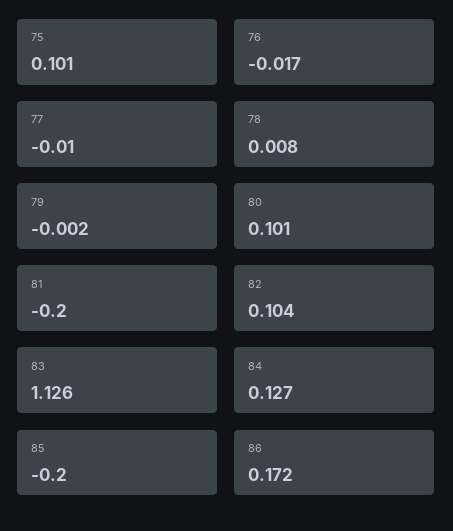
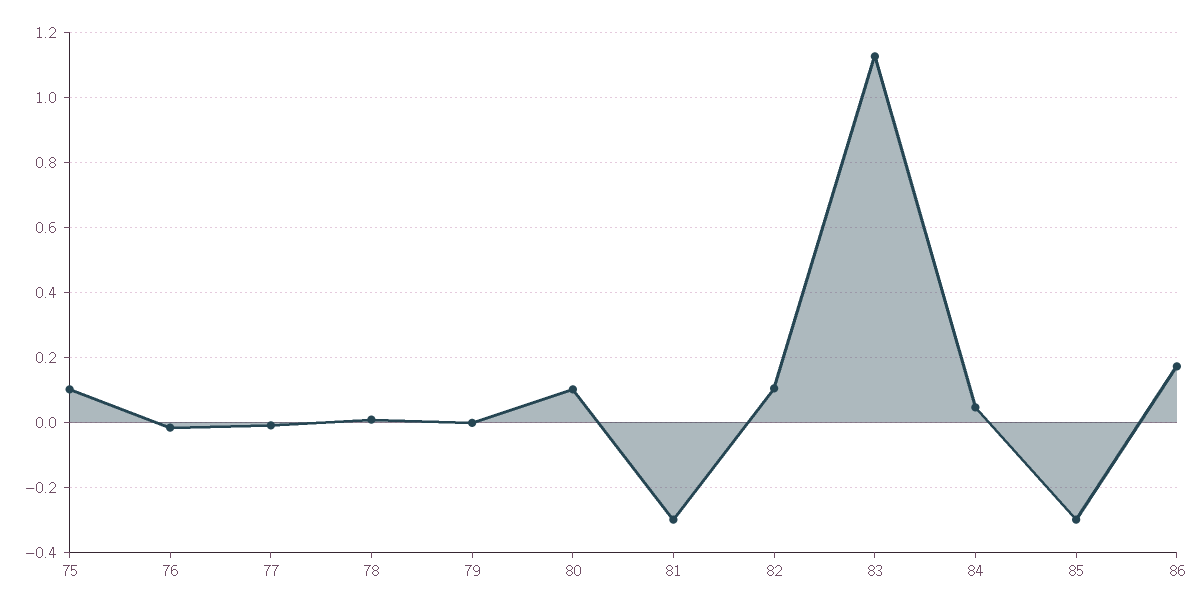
81: -0.2 -> -0.3
84: 0.127 -> 0.04
85: -0.2 -> -0.3

